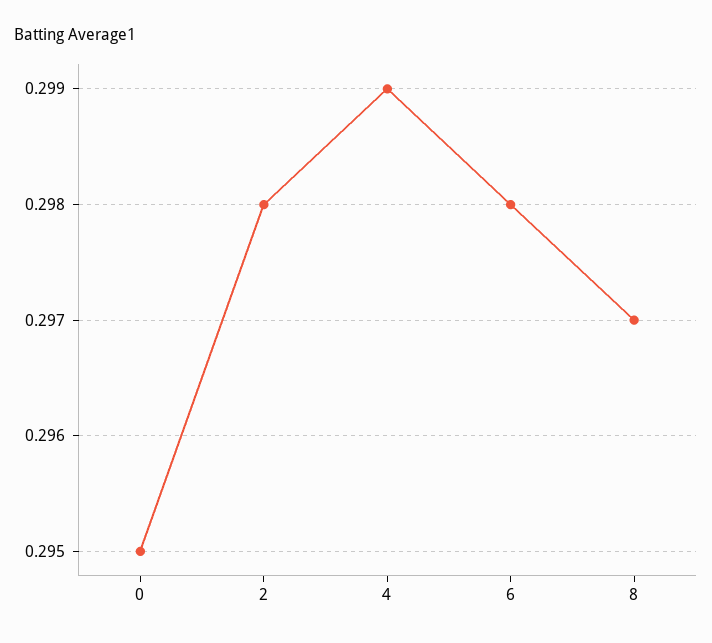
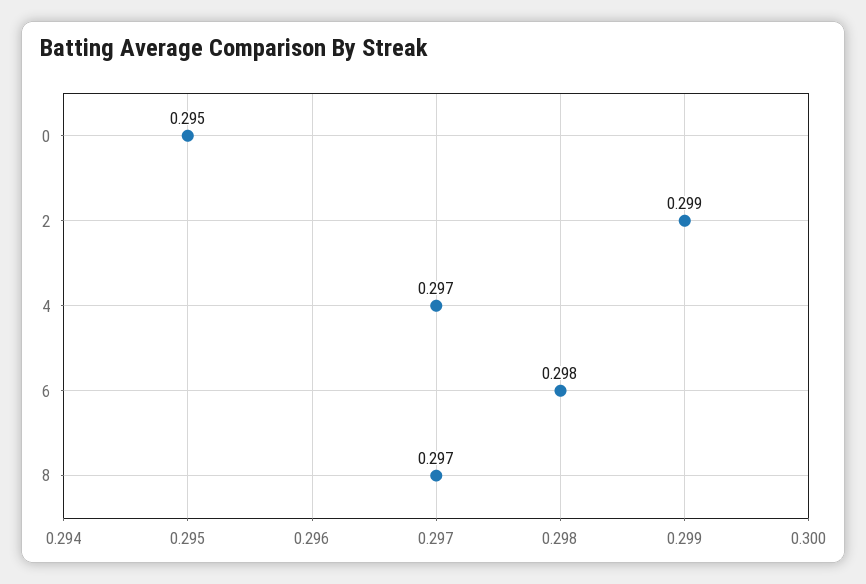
2: 0.298 -> 0.299
4: 0.299 -> 0.297

